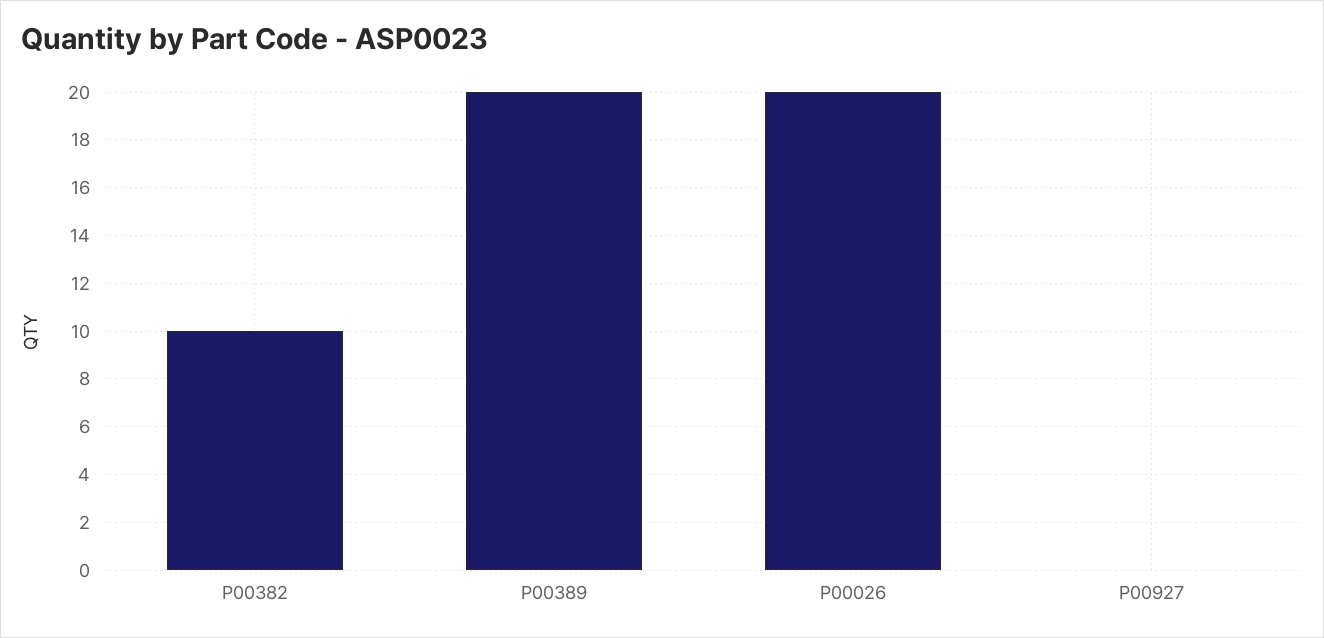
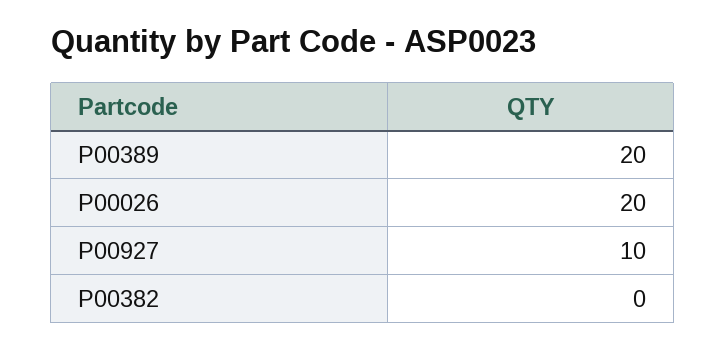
P00382: 10 -> 0
P00927: 0 -> 10

